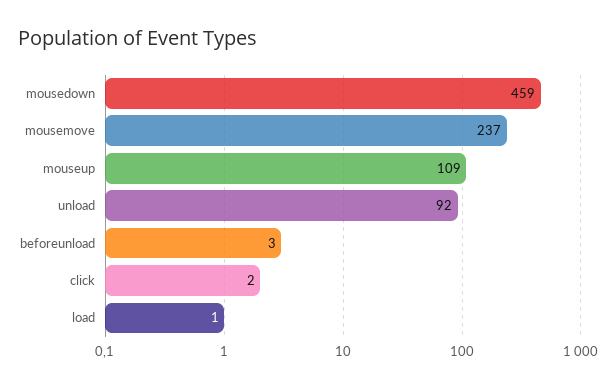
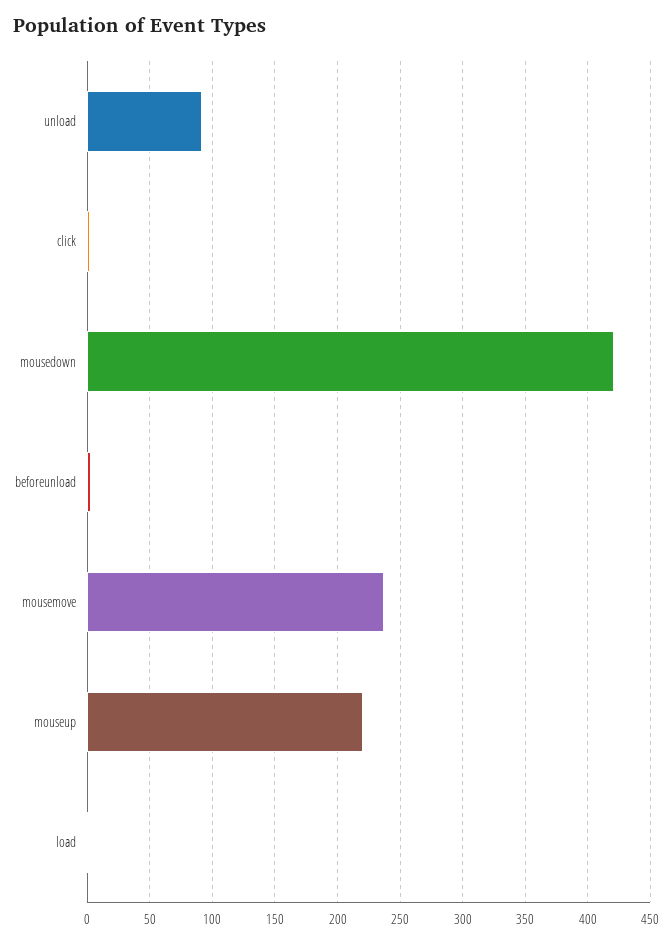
mousedown: 459 -> 420
mouseup: 109 -> 220

